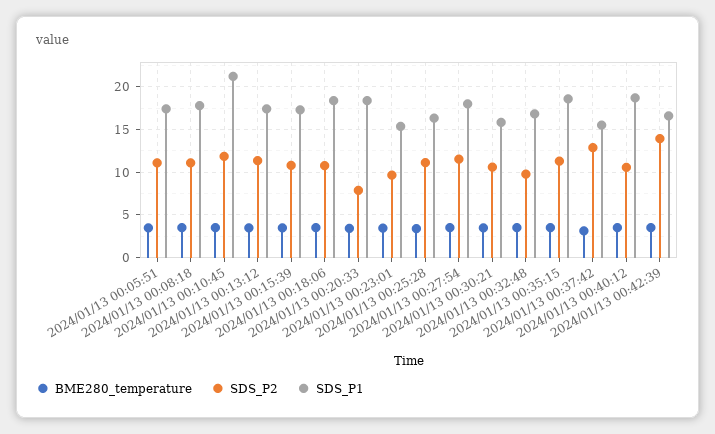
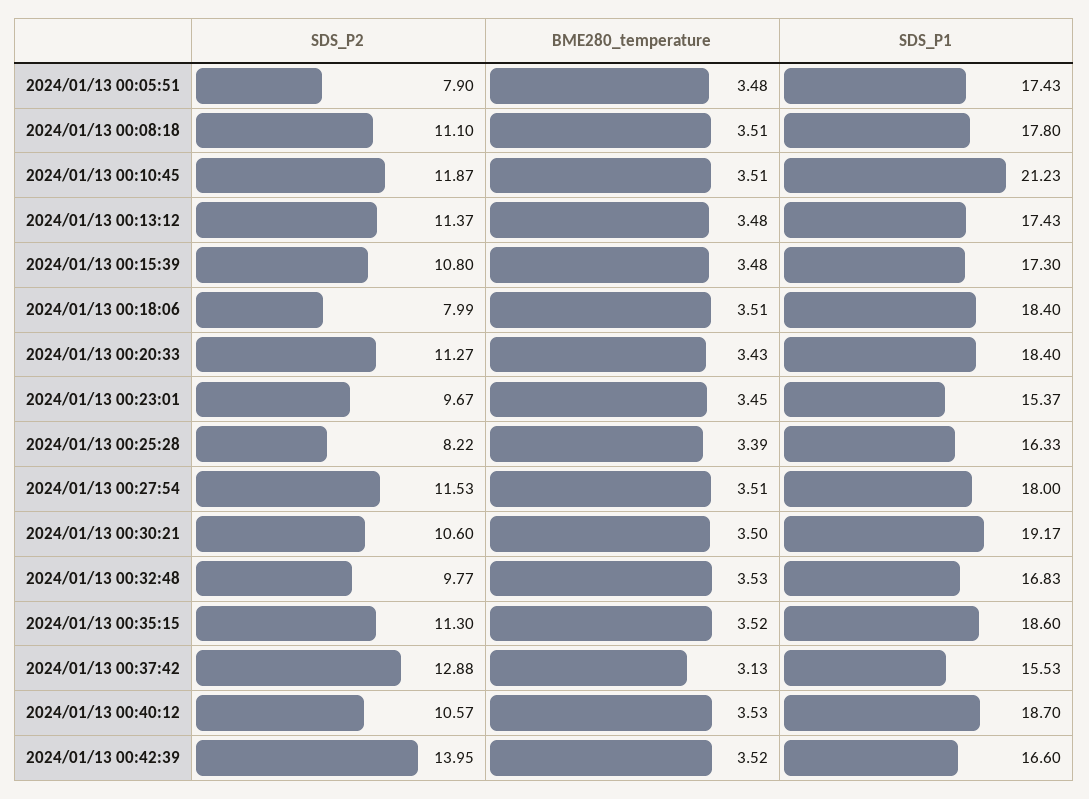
SDS_P2, 2024/01/13 00:05:51: 11 -> 7.9
SDS_P2, 2024/01/13 00:18:06: 11 -> 7.99
SDS_P2, 2024/01/13 00:20:33: 8 -> 11.27
SDS_P2, 2024/01/13 00:25:28: 11 -> 8.22
SDS_P1, 2024/01/13 00:30:21: 16 -> 19.17

